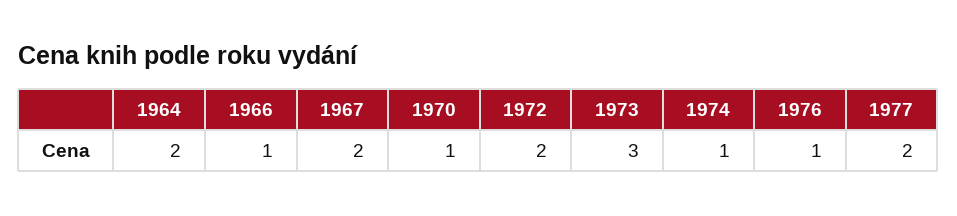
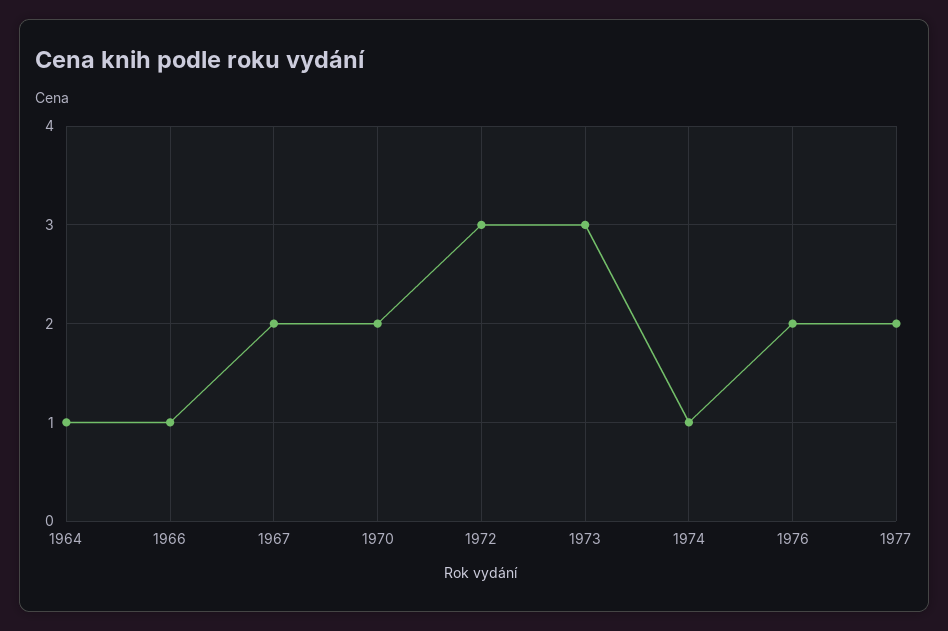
1964: 2 -> 1
1970: 1 -> 2
1972: 2 -> 3
1976: 1 -> 2

